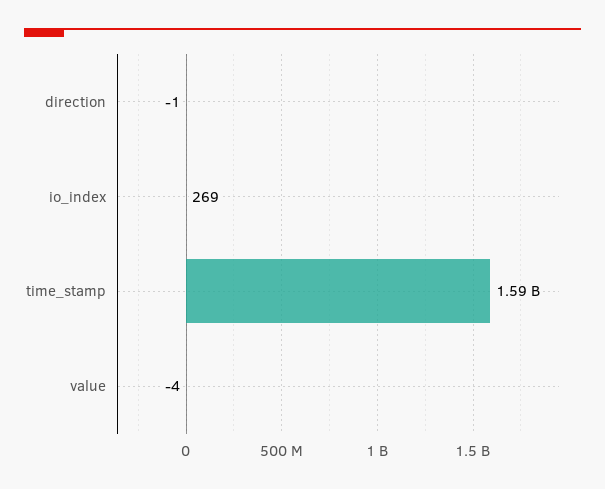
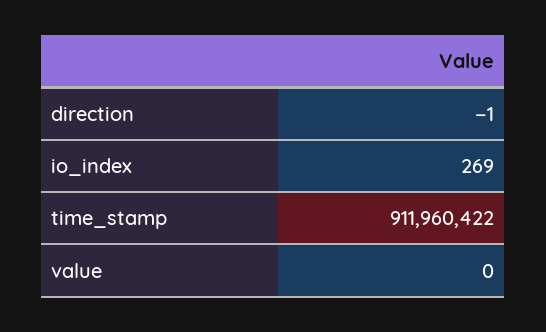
time_stamp: 1590000000 -> 911960422
value: -4 -> 0

